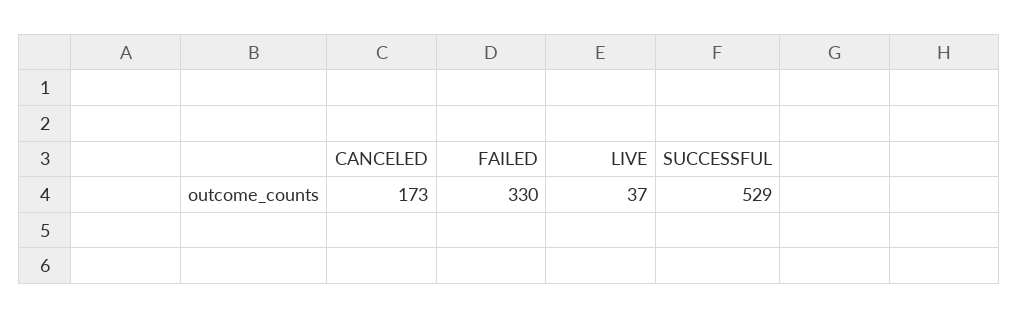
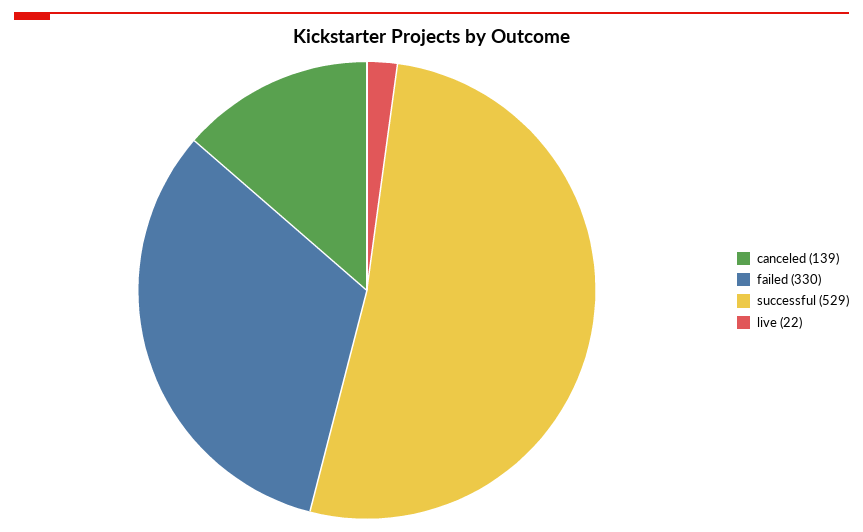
CANCELED: 173 -> 139
LIVE: 37 -> 22

